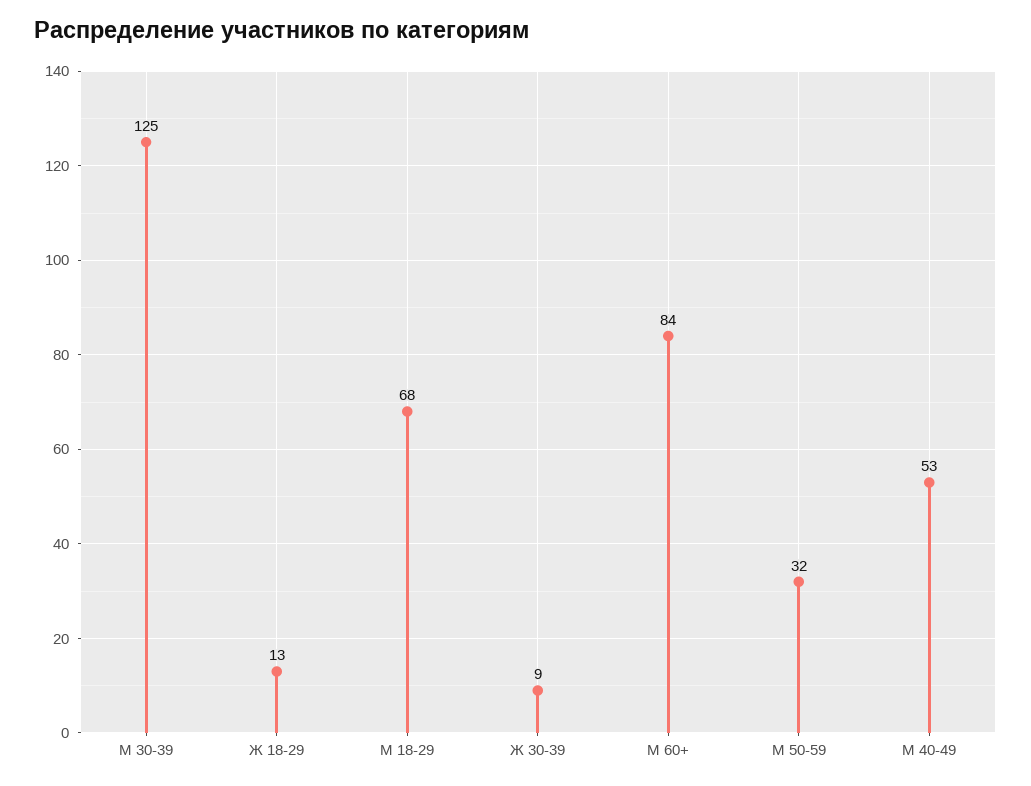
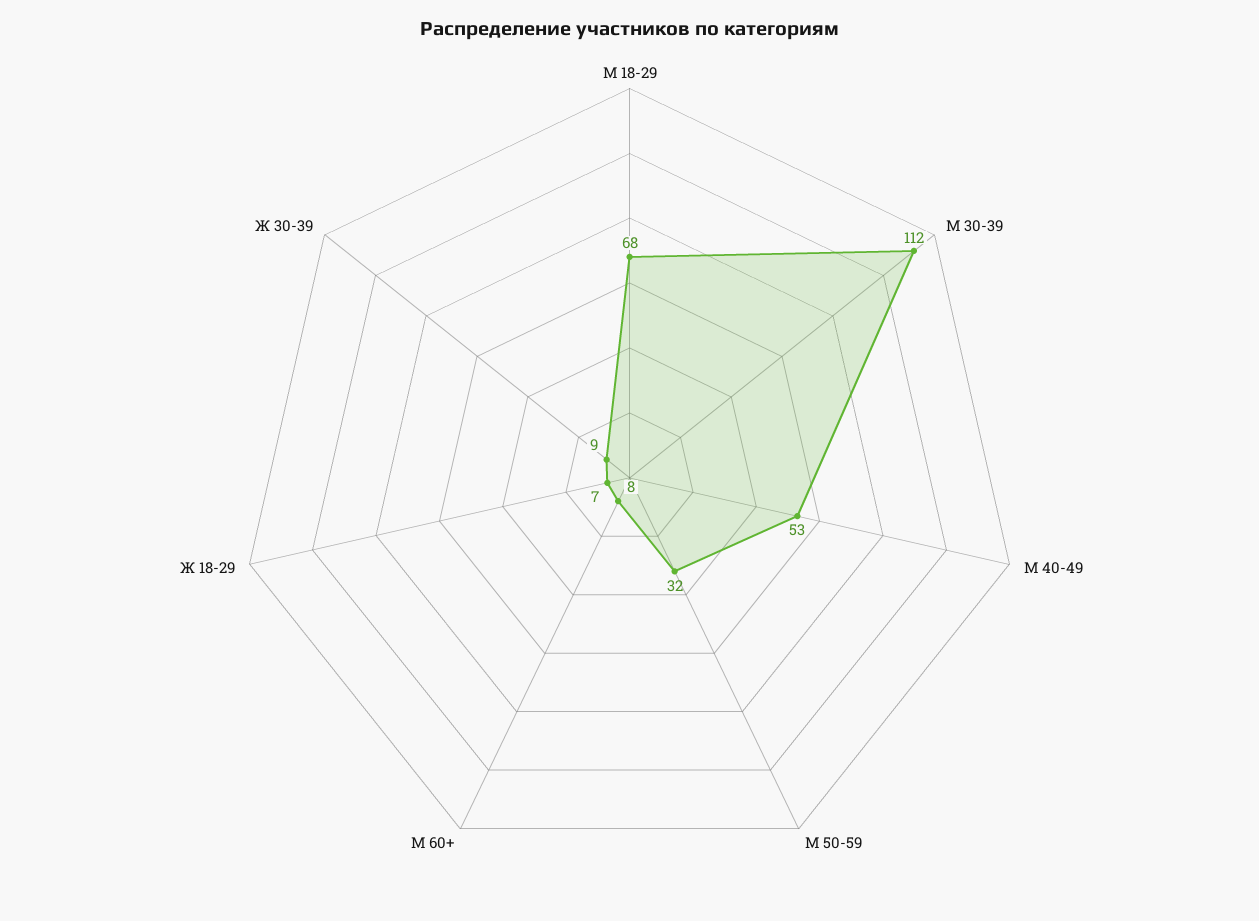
М 30-39: 125 -> 112
Ж 18-29: 13 -> 7
М 60+: 84 -> 8

